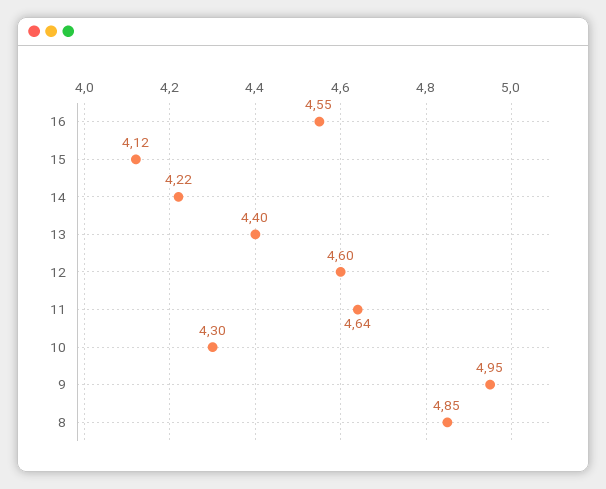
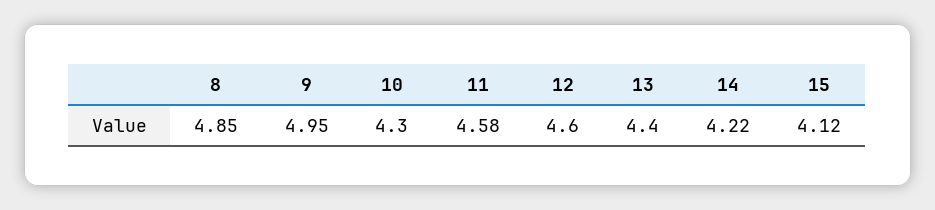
16: 4.55 -> none
11: 4.64 -> 4.58

